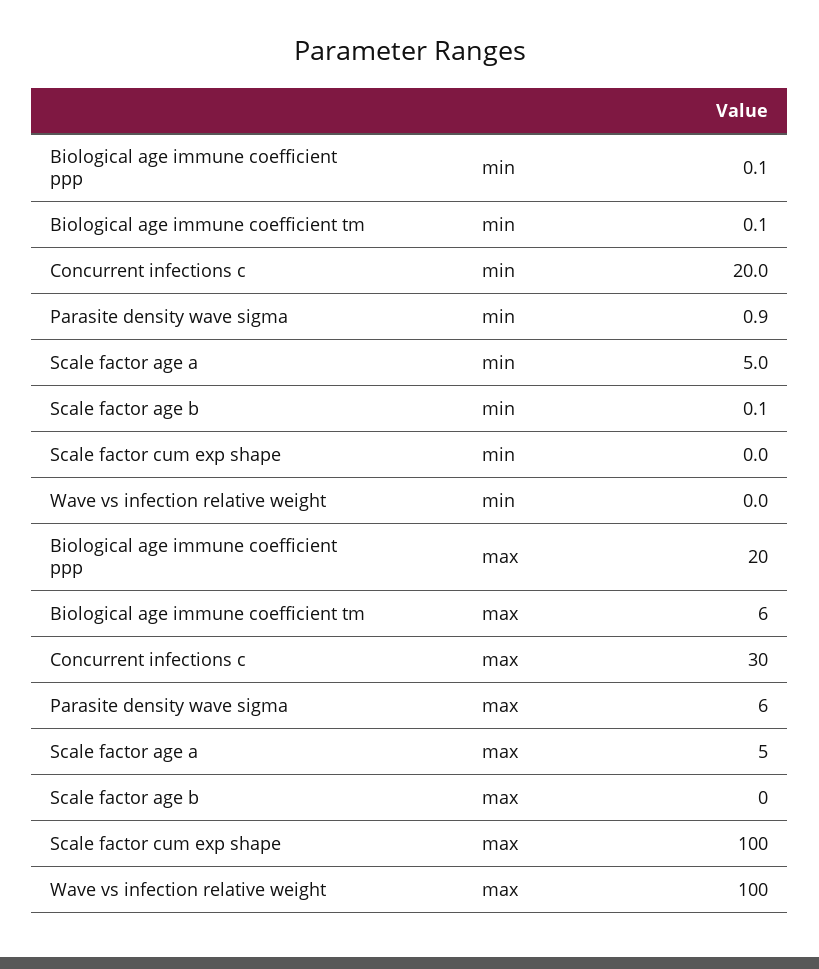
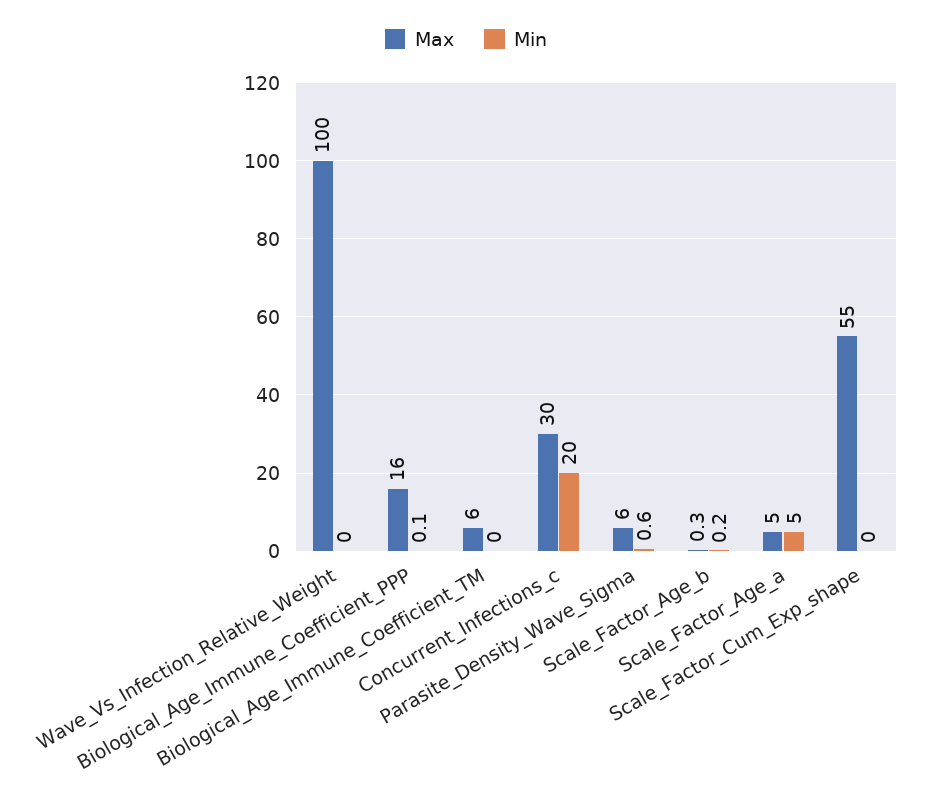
min, Biological age immune coefficient tm: 0.1 -> 0
min, Parasite density wave sigma: 0.9 -> 0.6
min, Scale factor age b: 0.1 -> 0.2
max, Biological age immune coefficient ppp: 20 -> 16
max, Scale factor cum exp shape: 100 -> 55

